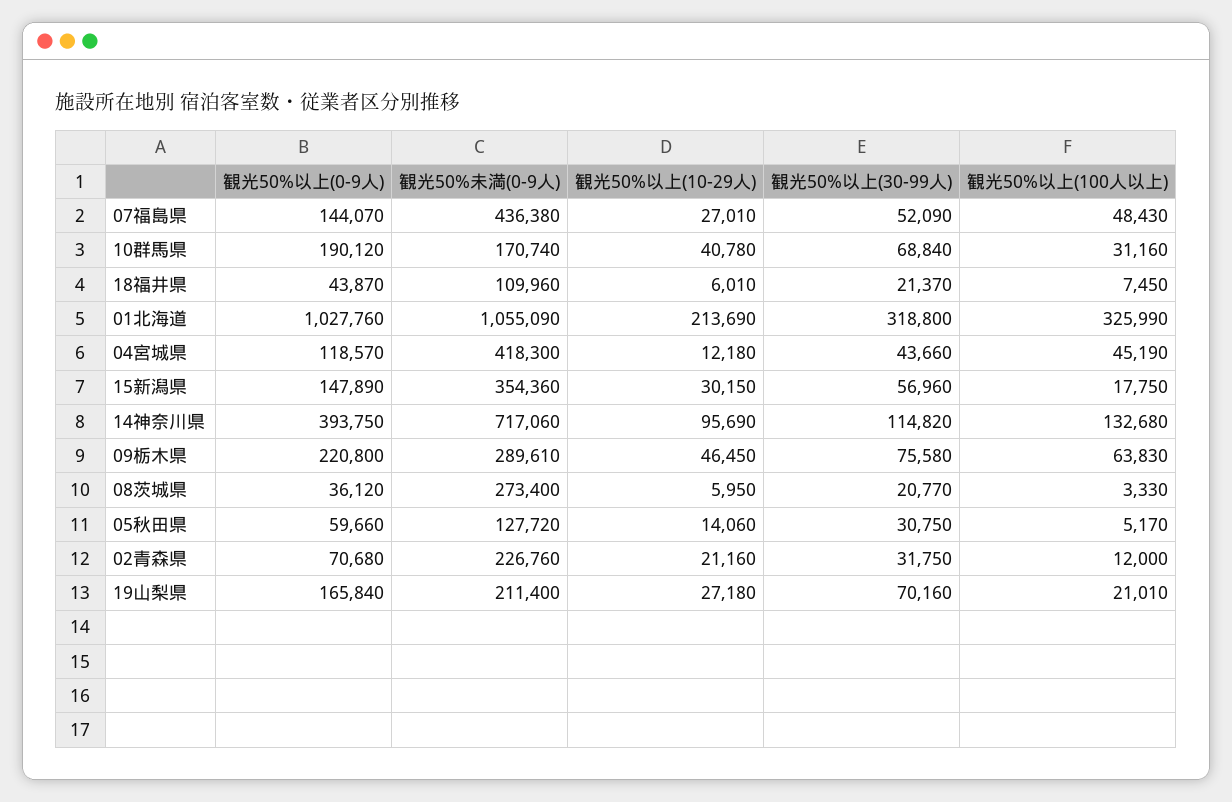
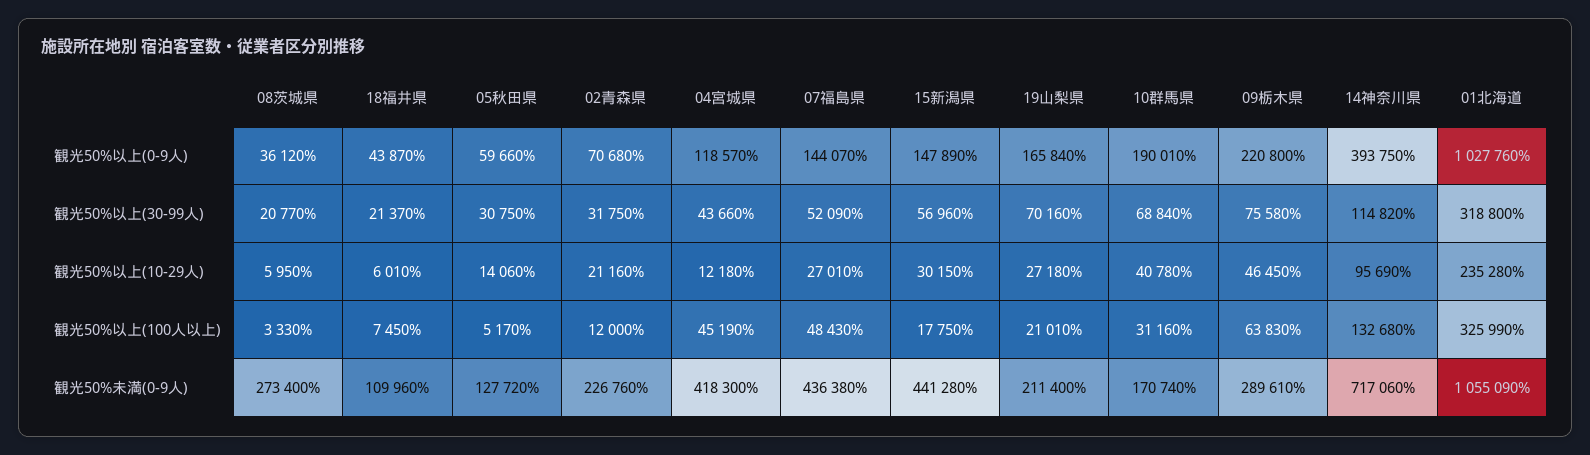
観光50%以上(0-9人), 10群馬県: 190120 -> 190010
観光50%以上(10-29人), 01北海道: 213690 -> 235280
観光50%未満(0-9人), 15新潟県: 354360 -> 441280

